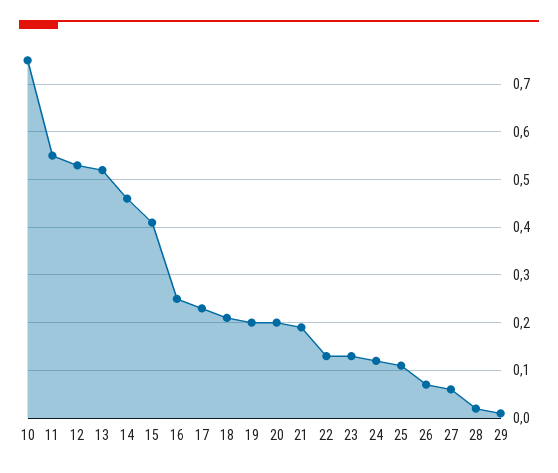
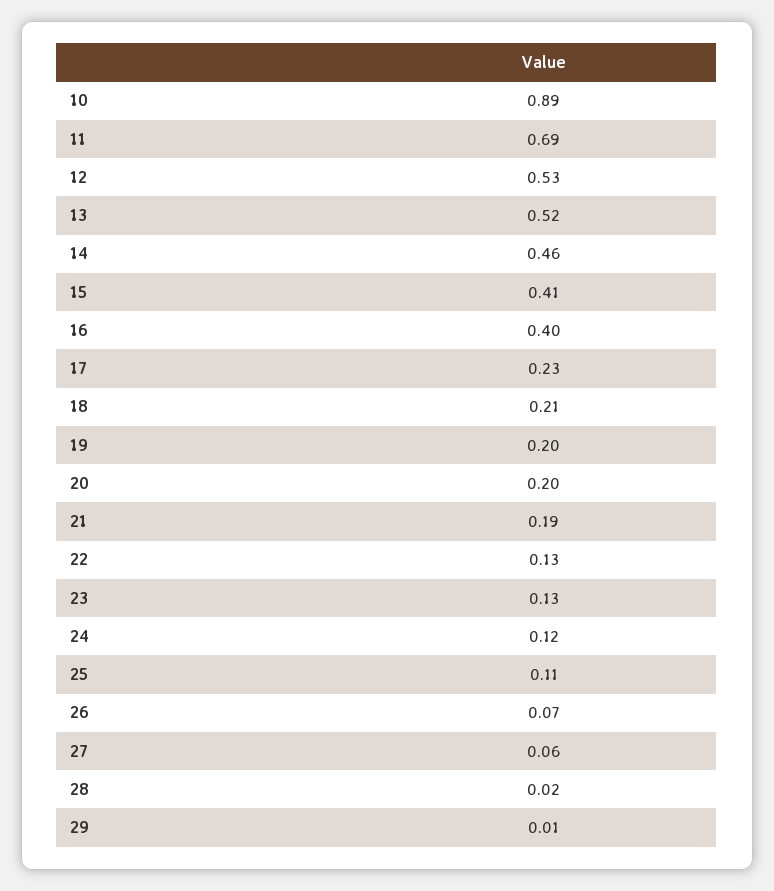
10: 0.75 -> 0.89
11: 0.55 -> 0.69
16: 0.25 -> 0.4

